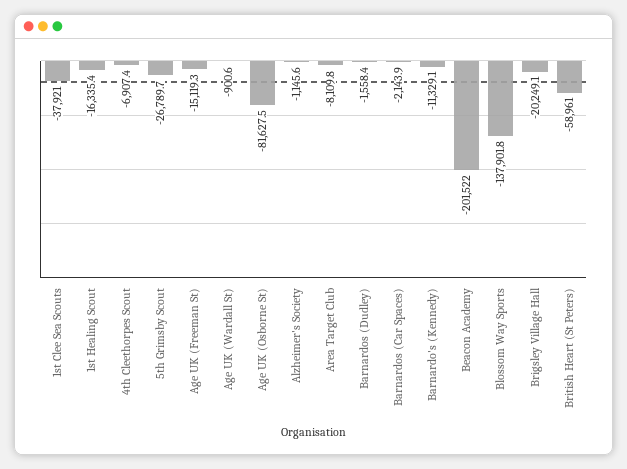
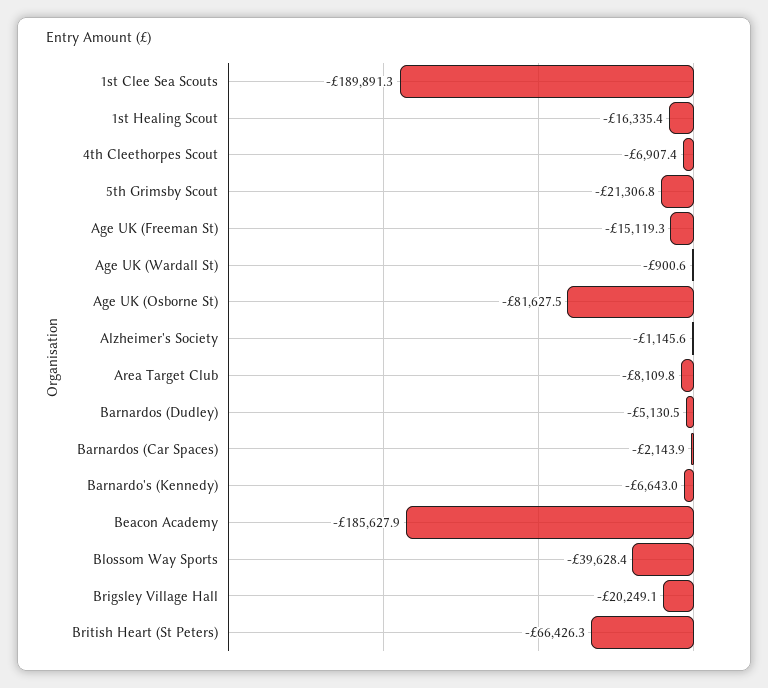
1st Clee Sea Scouts: -37921 -> -189891.3
5th Grimsby Scout: -26789.7 -> -21306.8
Barnardos (Dudley): -1558.4 -> -5130.5
Barnardo's (Kennedy): -11329.1 -> -6643
Beacon Academy: -201522 -> -185627.9
Blossom Way Sports: -137901.8 -> -39628.4
British Heart (St Peters): -58961 -> -66426.3

